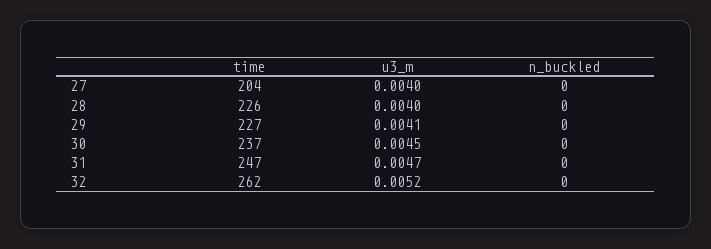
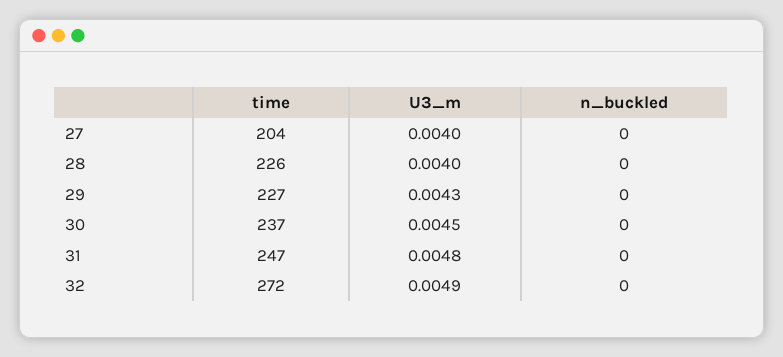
u3_m, 29: 0.0041 -> 0.0043
u3_m, 31: 0.0047 -> 0.0048
time, 32: 262 -> 272
u3_m, 32: 0.0052 -> 0.0049

